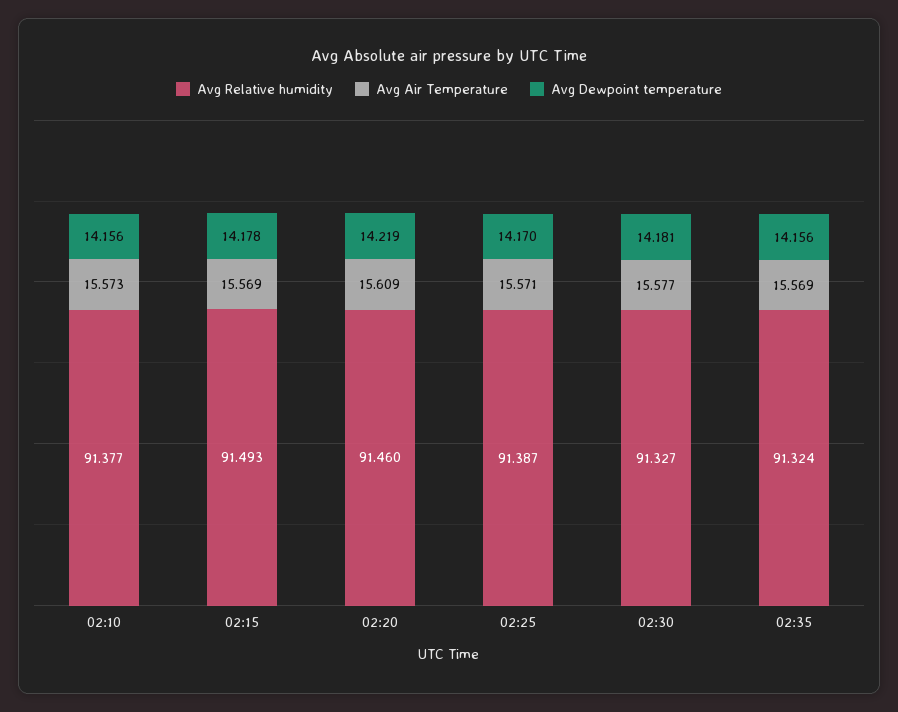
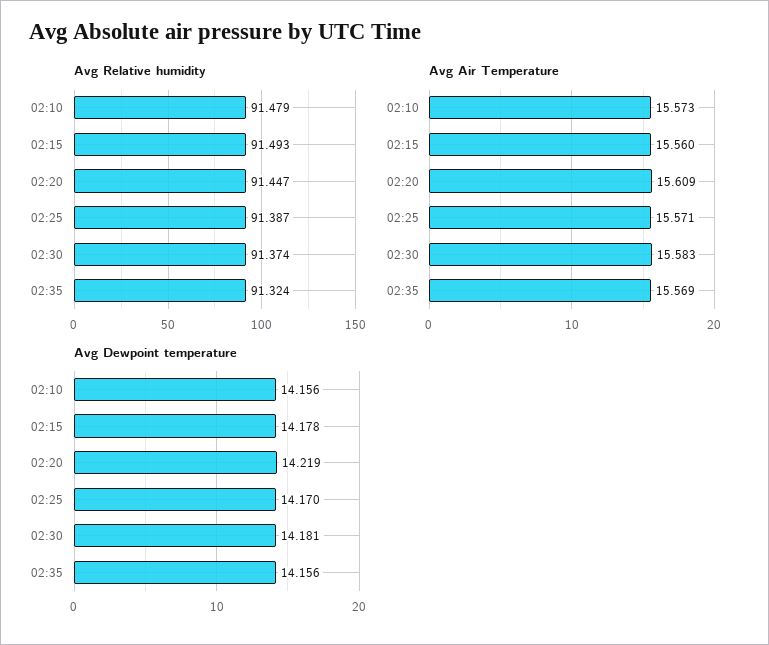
Avg Relative humidity, 02:10: 91.377 -> 91.479
Avg Air Temperature, 02:15: 15.569 -> 15.56
Avg Relative humidity, 02:20: 91.46 -> 91.447
Avg Relative humidity, 02:30: 91.327 -> 91.374
Avg Air Temperature, 02:30: 15.577 -> 15.583

